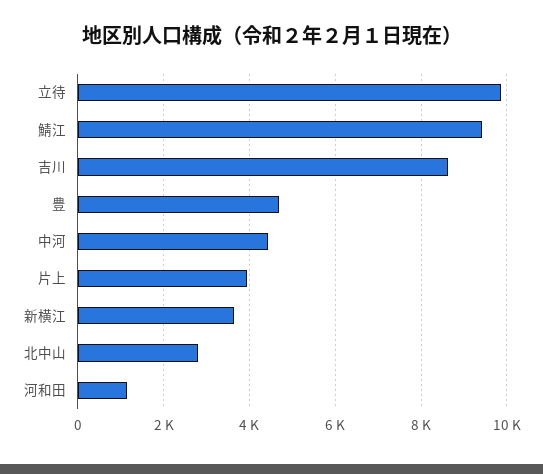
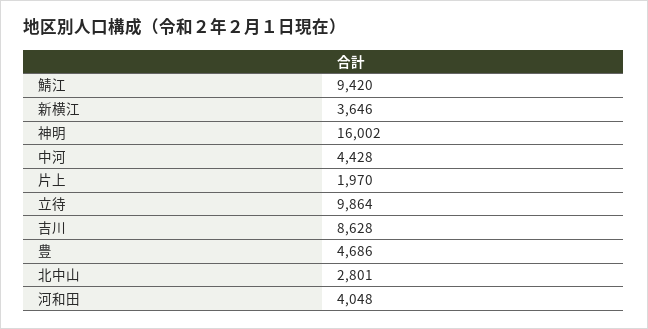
片上: 4000 -> 1970
河和田: 1200 -> 4048
神明: none -> 16002

